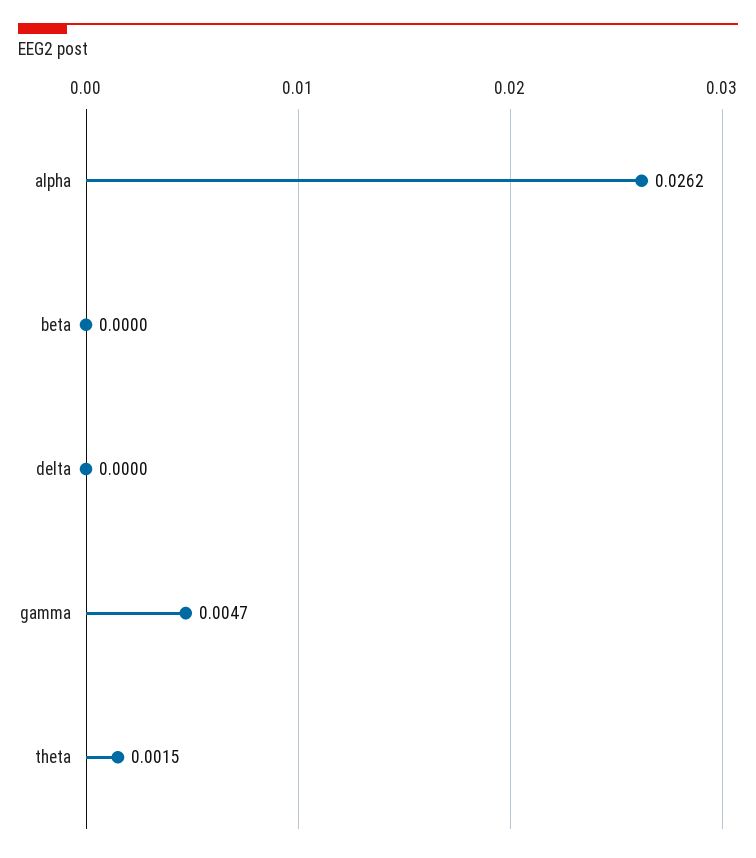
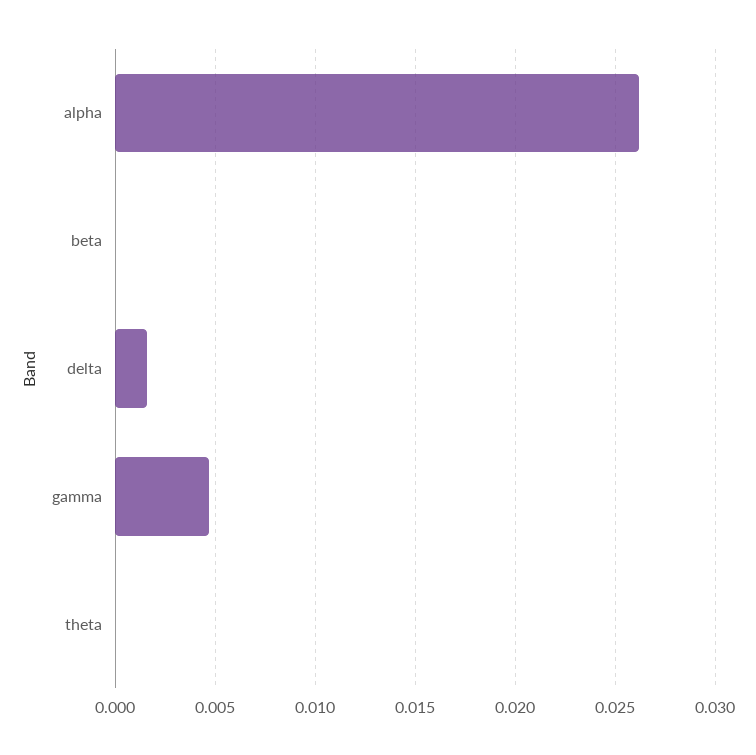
delta: 0 -> 0.0015
theta: 0.0015 -> 0

